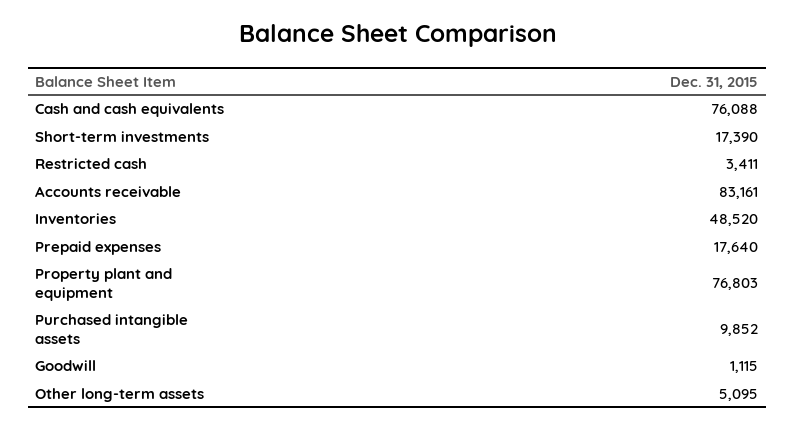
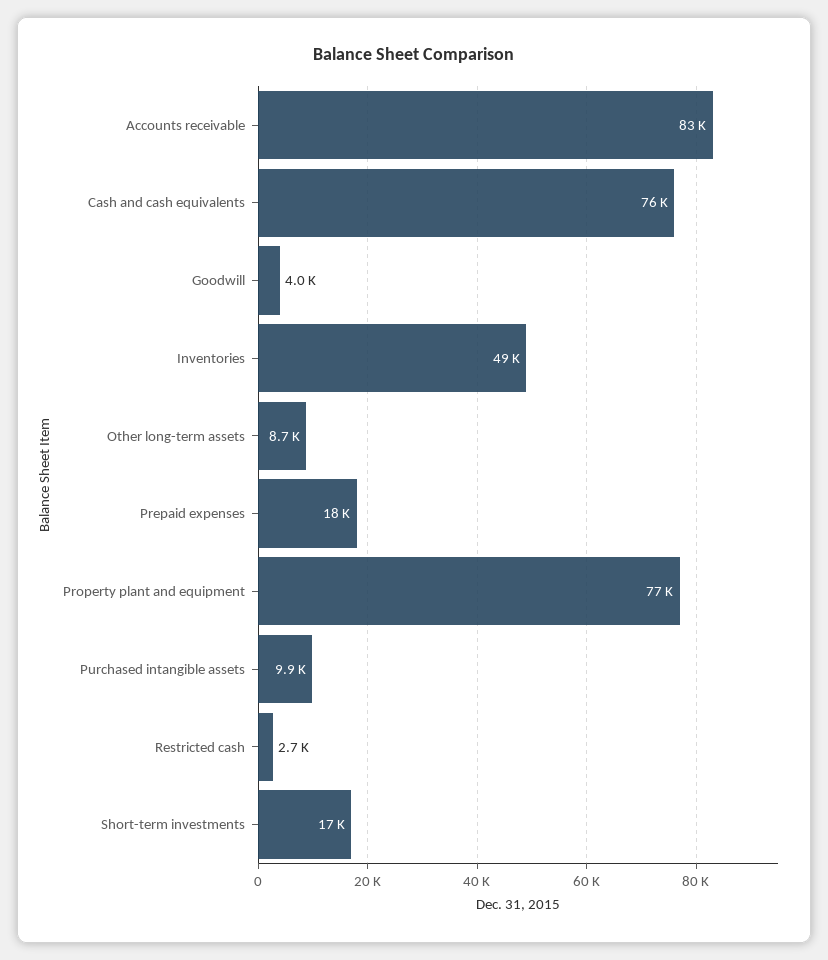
Restricted cash: 3411 -> 2700
Goodwill: 1115 -> 4000
Other long-term assets: 5095 -> 8700

